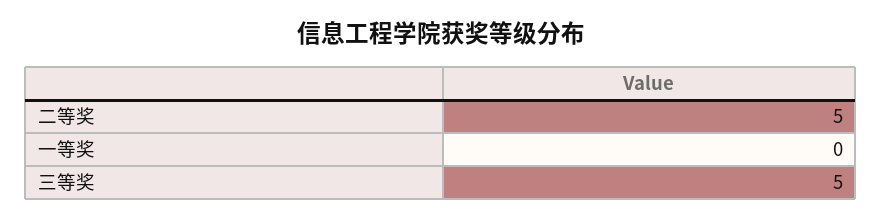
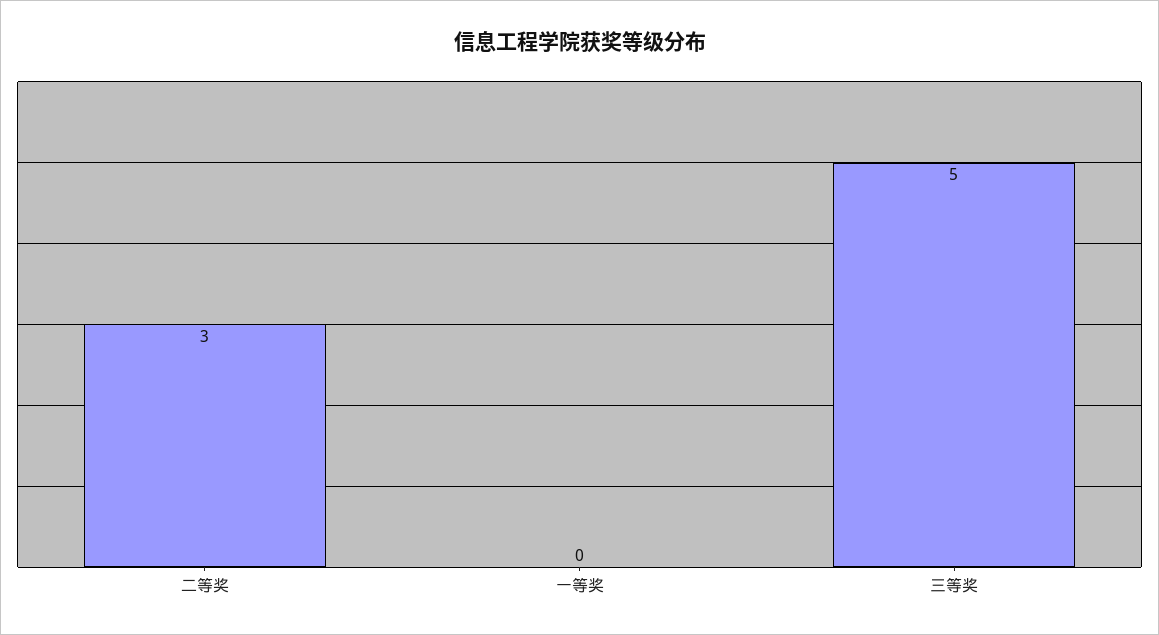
二等奖: 5 -> 3

